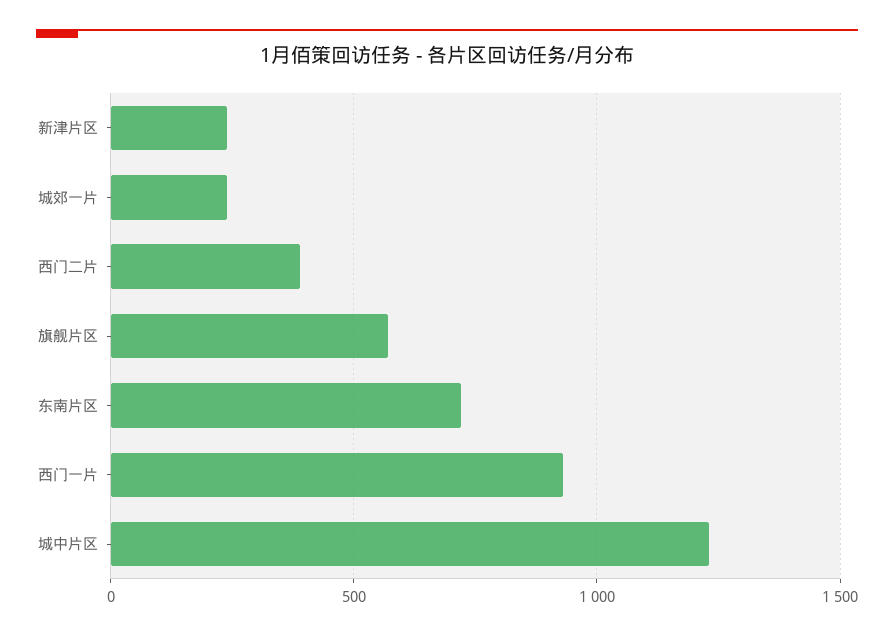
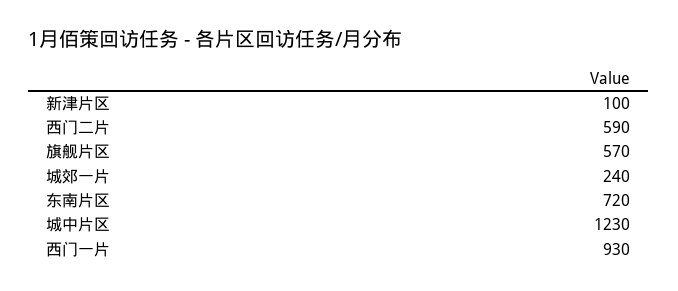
新津片区: 250 -> 100
西门二片: 400 -> 590

